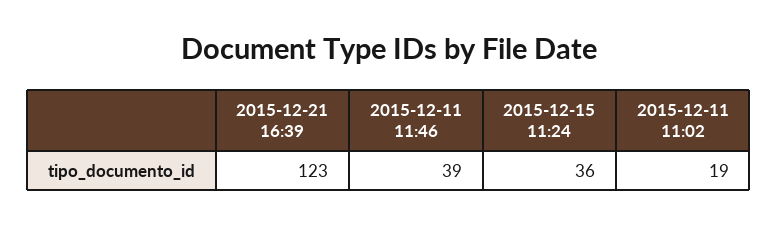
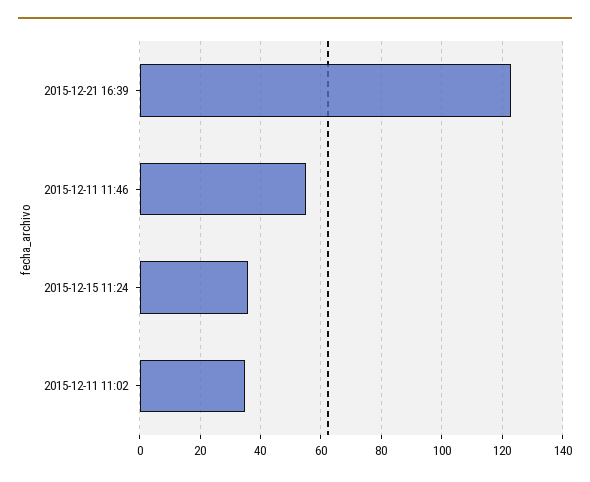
2015-12-11 11:46: 39 -> 55
2015-12-11 11:02: 19 -> 35

